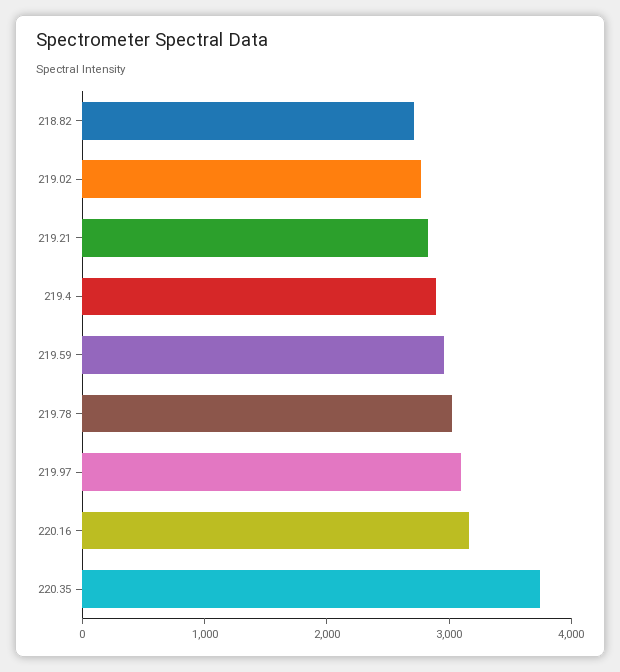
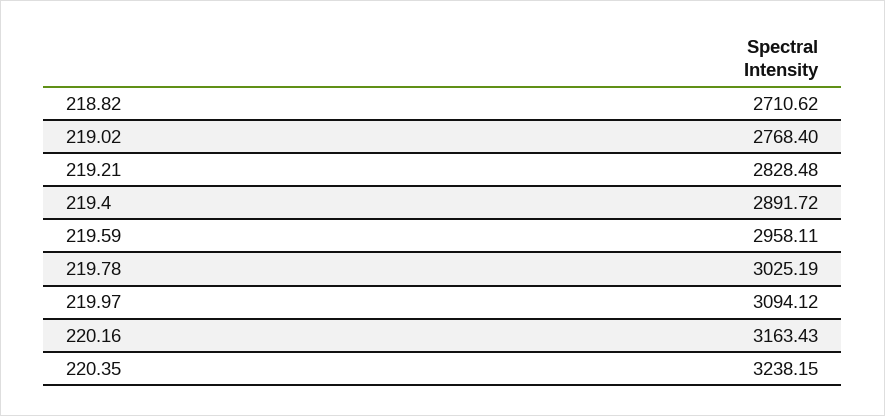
220.35: 3800 -> 3238.15

